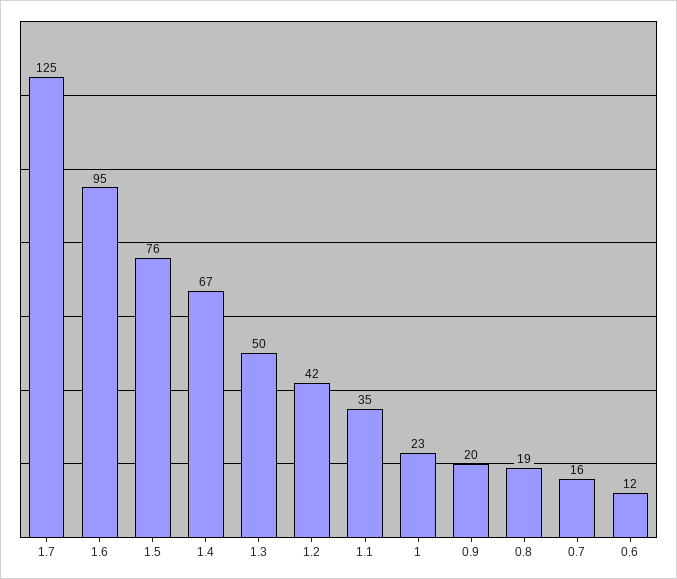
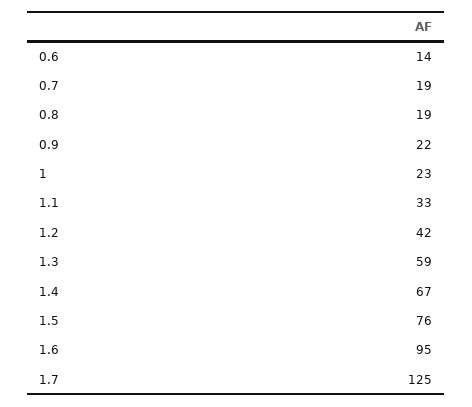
1.3: 50 -> 59
1.1: 35 -> 33
0.9: 20 -> 22
0.7: 16 -> 19
0.6: 12 -> 14

